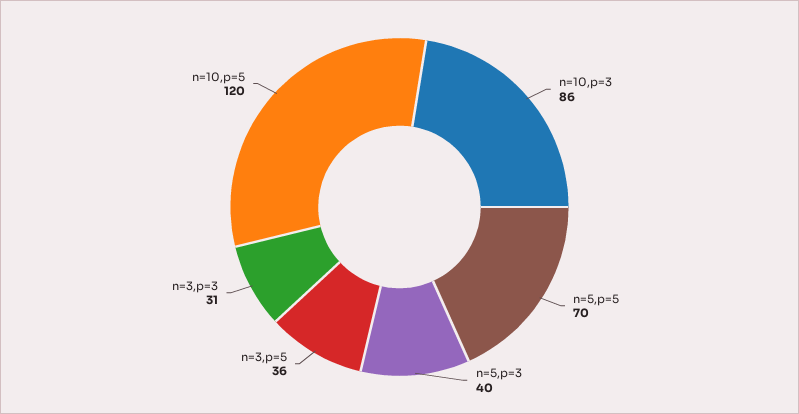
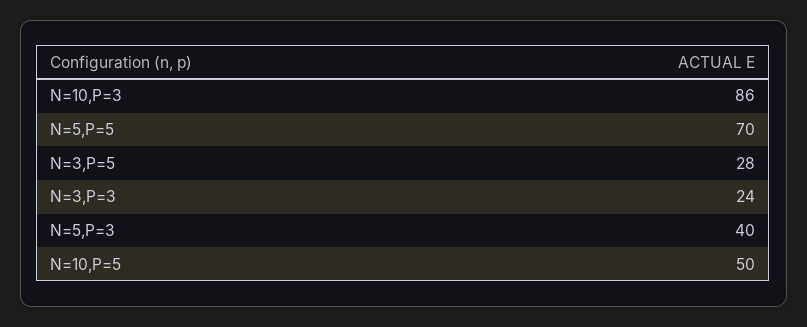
n=3,p=5: 36 -> 28
n=3,p=3: 31 -> 24
n=10,p=5: 120 -> 50

